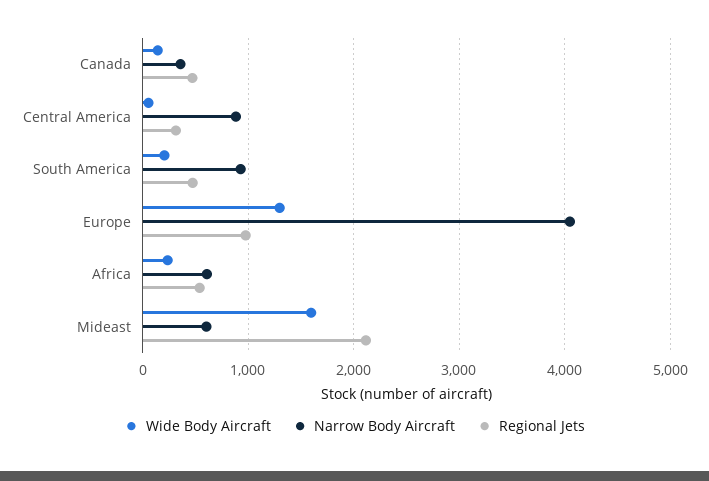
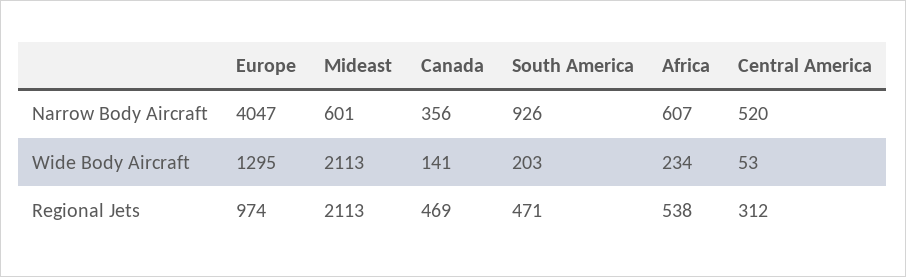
Narrow Body Aircraft, Central America: 900 -> 520
Wide Body Aircraft, Mideast: 1600 -> 2113

